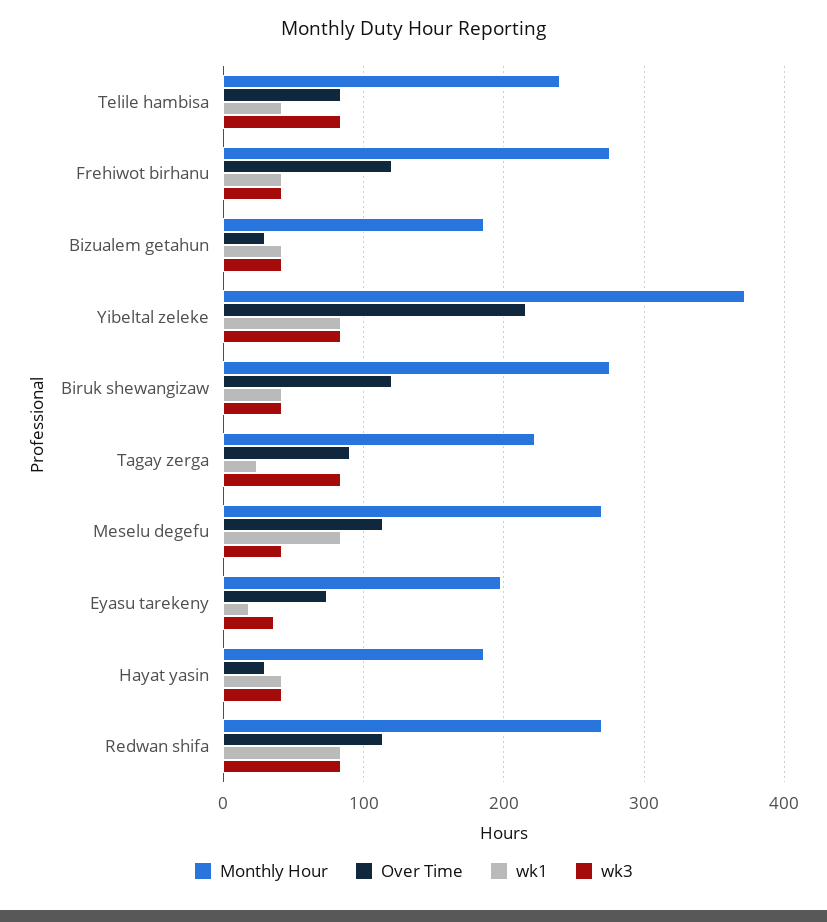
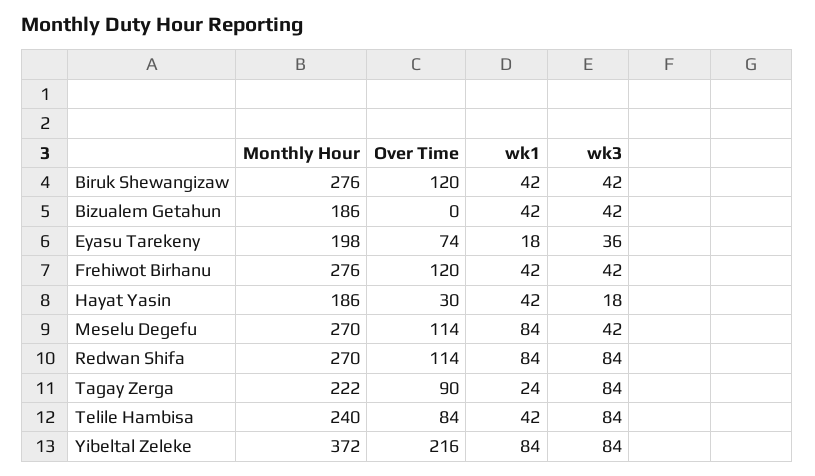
Over Time, Bizualem getahun: 30 -> 0
wk3, Hayat yasin: 40 -> 18

